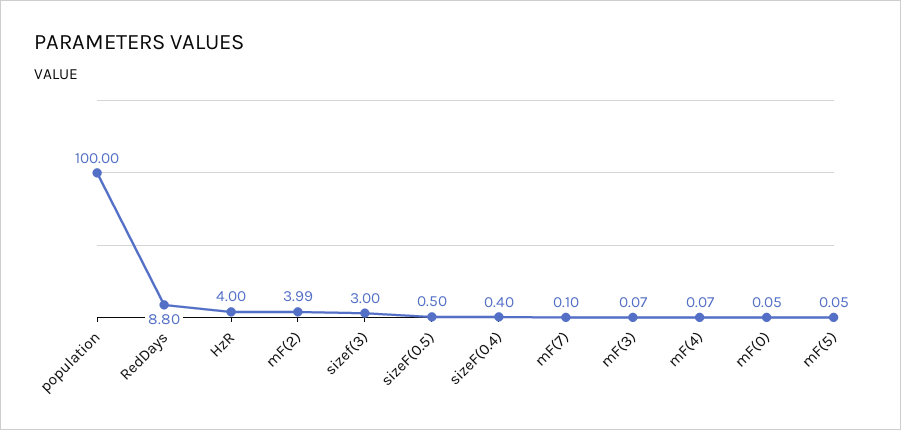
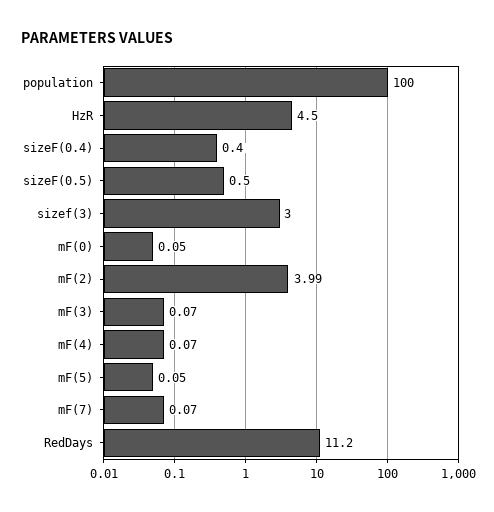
RedDays: 8.8 -> 11.2
HzR: 4 -> 4.5
mF(7): 0.1 -> 0.07

